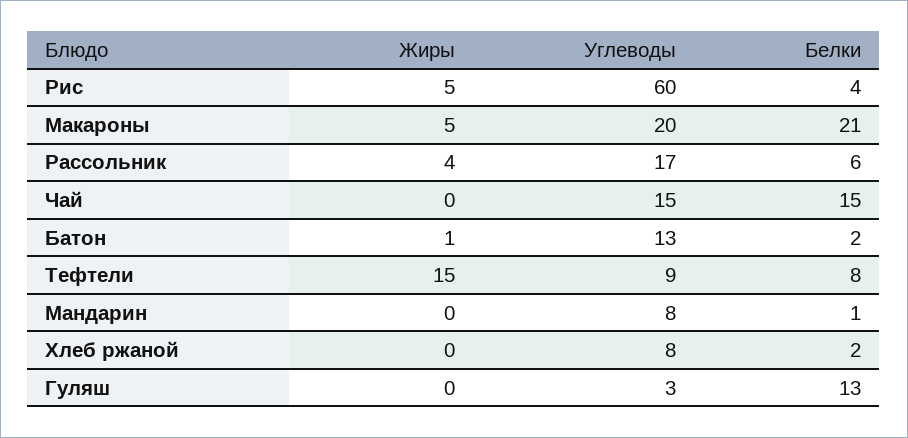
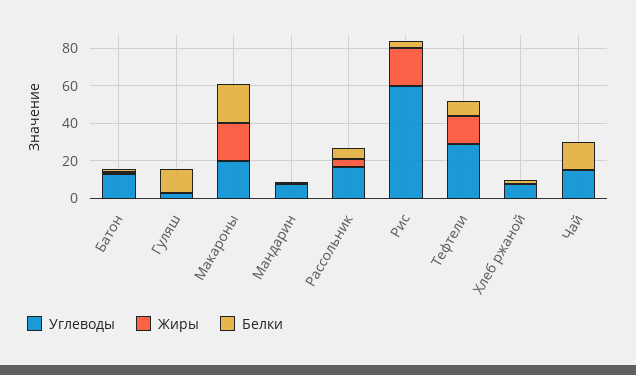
Жиры, Рис: 5 -> 20
Жиры, Макароны: 5 -> 20
Углеводы, Тефтели: 9 -> 30

